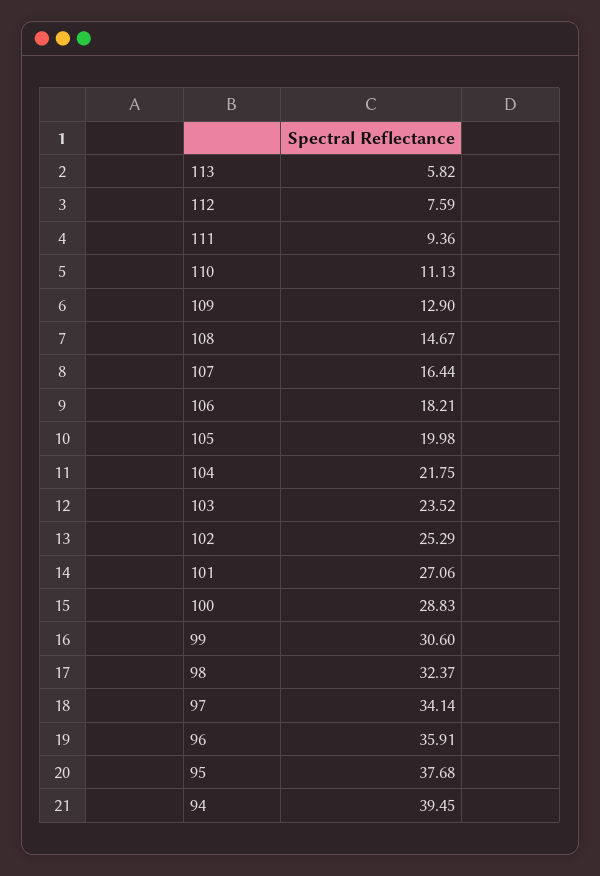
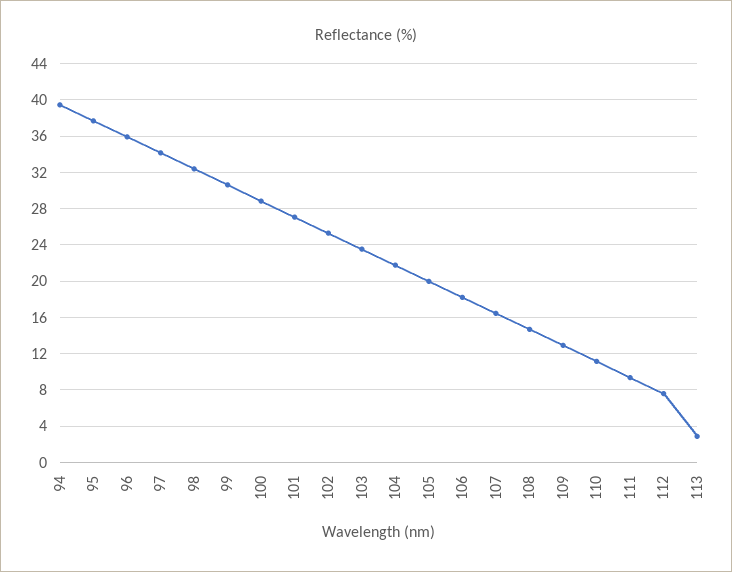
113: 5.82 -> 3

